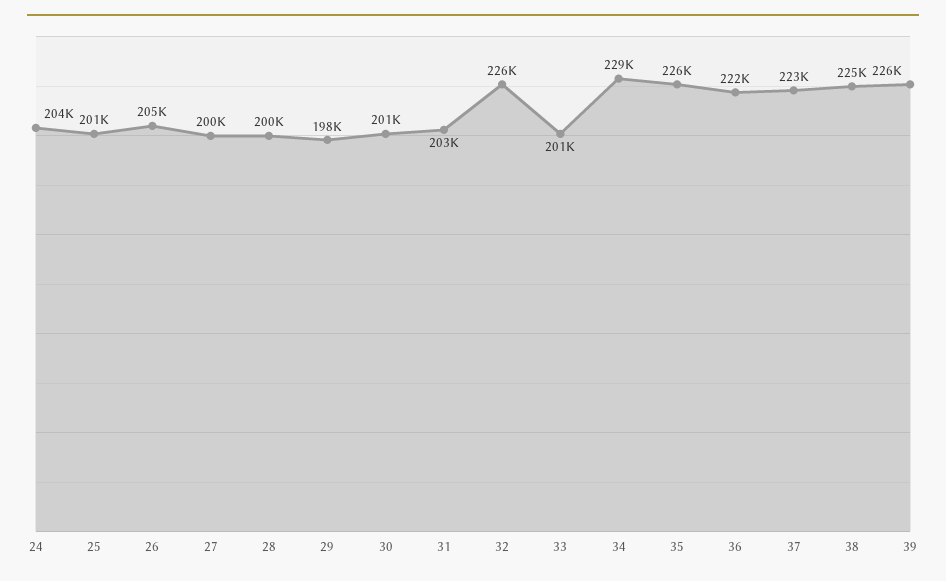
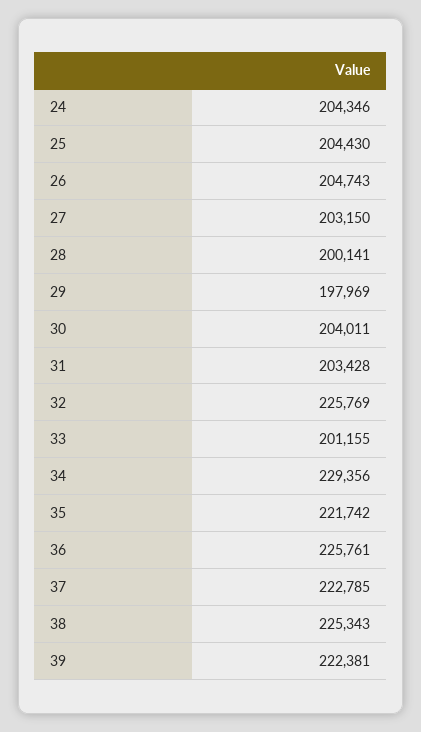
25: 201000 -> 204430
27: 200000 -> 203150
30: 201000 -> 204011
35: 226000 -> 221742
36: 222000 -> 225761
39: 226000 -> 222381

